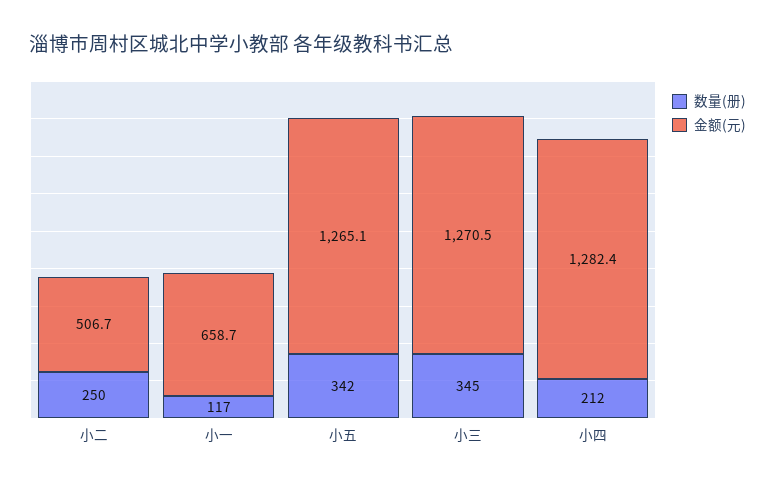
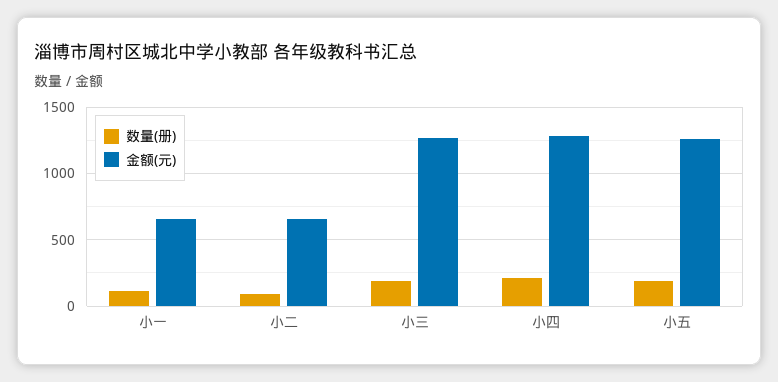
数量(册), 小二: 250 -> 100
金额(元), 小二: 506.7 -> 650
数量(册), 小五: 342 -> 200
数量(册), 小三: 345 -> 200

